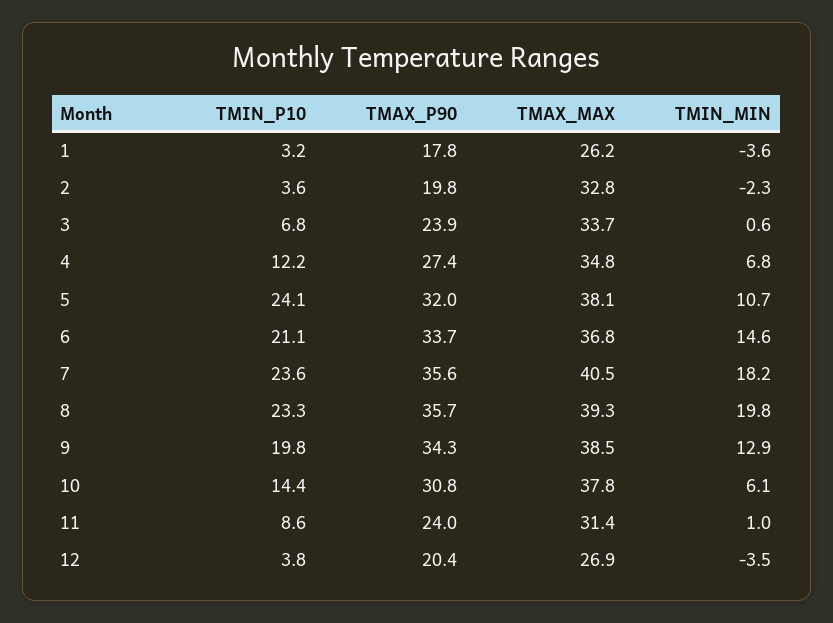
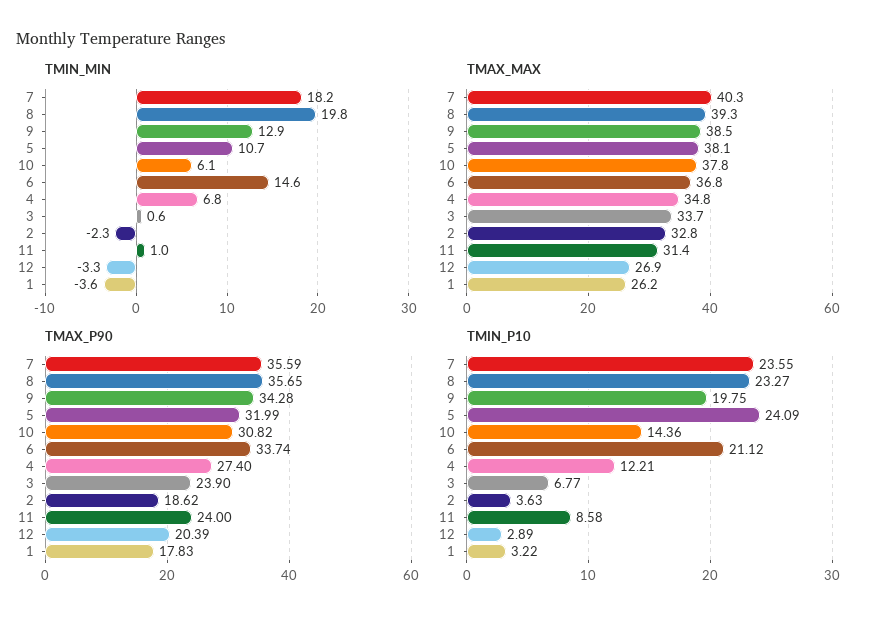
TMAX_P90, 2: 19.8 -> 18.62
TMAX_MAX, 7: 40.5 -> 40.3
TMIN_P10, 12: 3.8 -> 2.89
TMIN_MIN, 12: -3.5 -> -3.3

